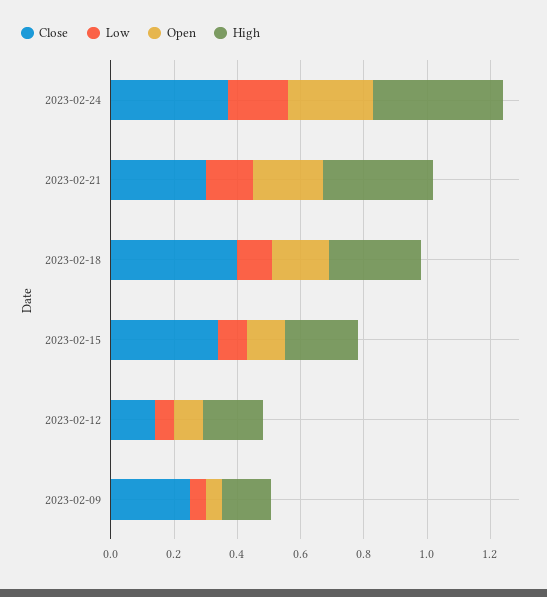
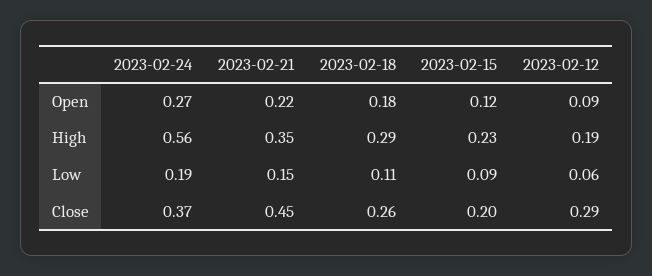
High, 2023-02-24: 0.4 -> 0.56
Close, 2023-02-21: 0.3 -> 0.45
Close, 2023-02-18: 0.4 -> 0.26
Close, 2023-02-15: 0.35 -> 0.2
Close, 2023-02-12: 0.15 -> 0.29
Close, 2023-02-09: 0.25 -> none
Low, 2023-02-09: 0.05 -> none
Open, 2023-02-09: 0.05 -> none
High, 2023-02-09: 0.15 -> none

